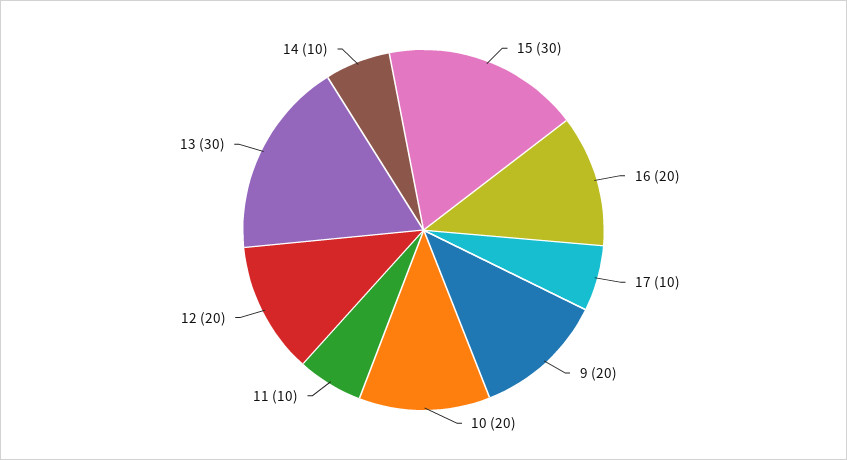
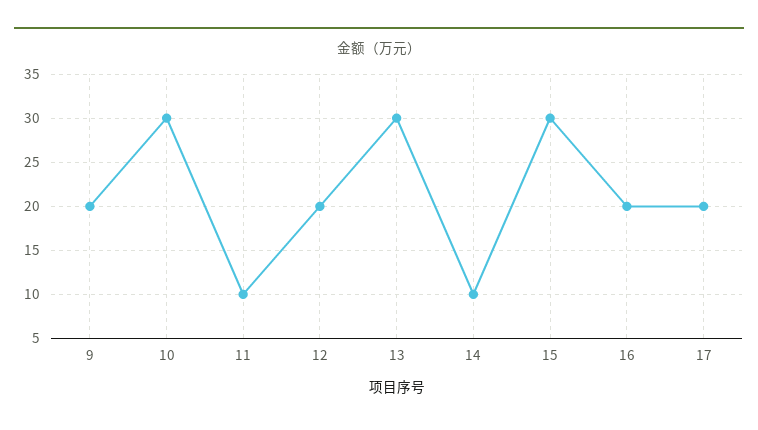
17: 10 -> 20
10: 20 -> 30

